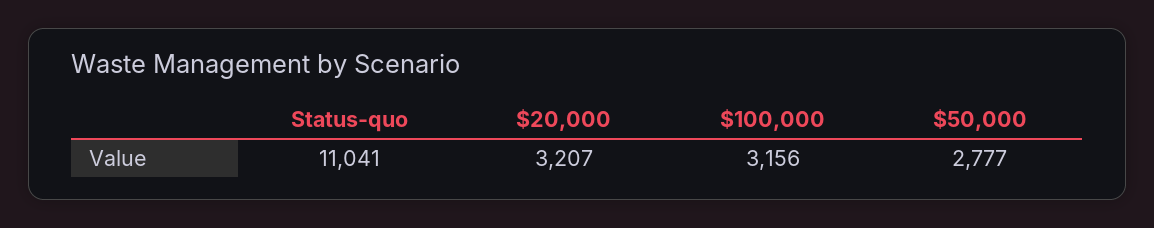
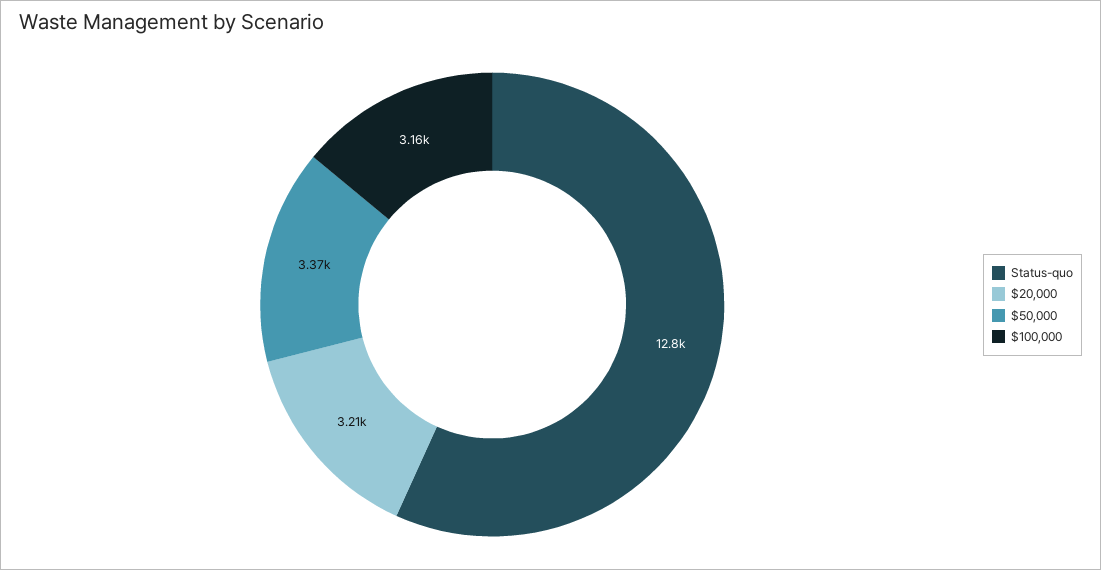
Status-quo: 11041 -> 12800
$50,000: 2777 -> 3370

